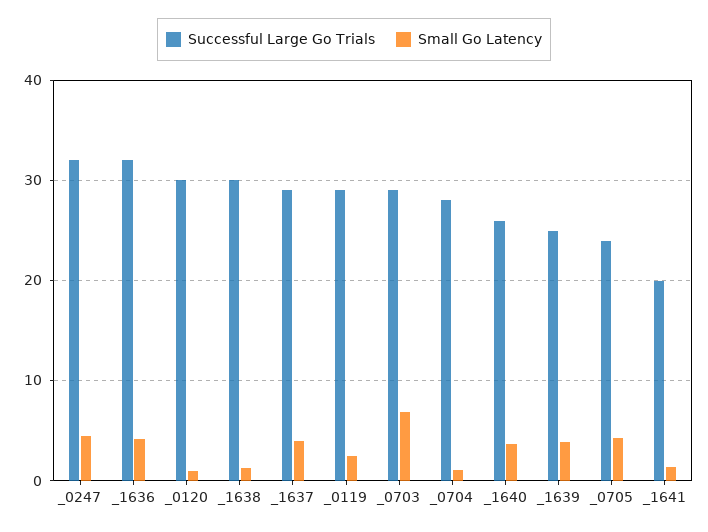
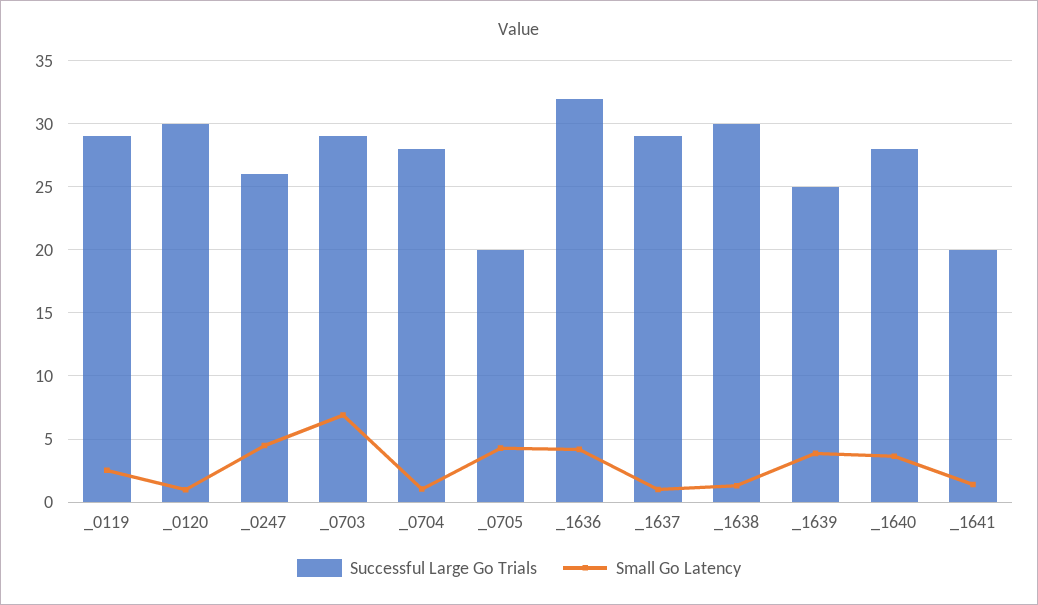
Successful Large Go Trials, _0247: 32 -> 26
Small Go Latency, _1637: 4 -> 1
Successful Large Go Trials, _1640: 26 -> 28
Successful Large Go Trials, _0705: 24 -> 20

